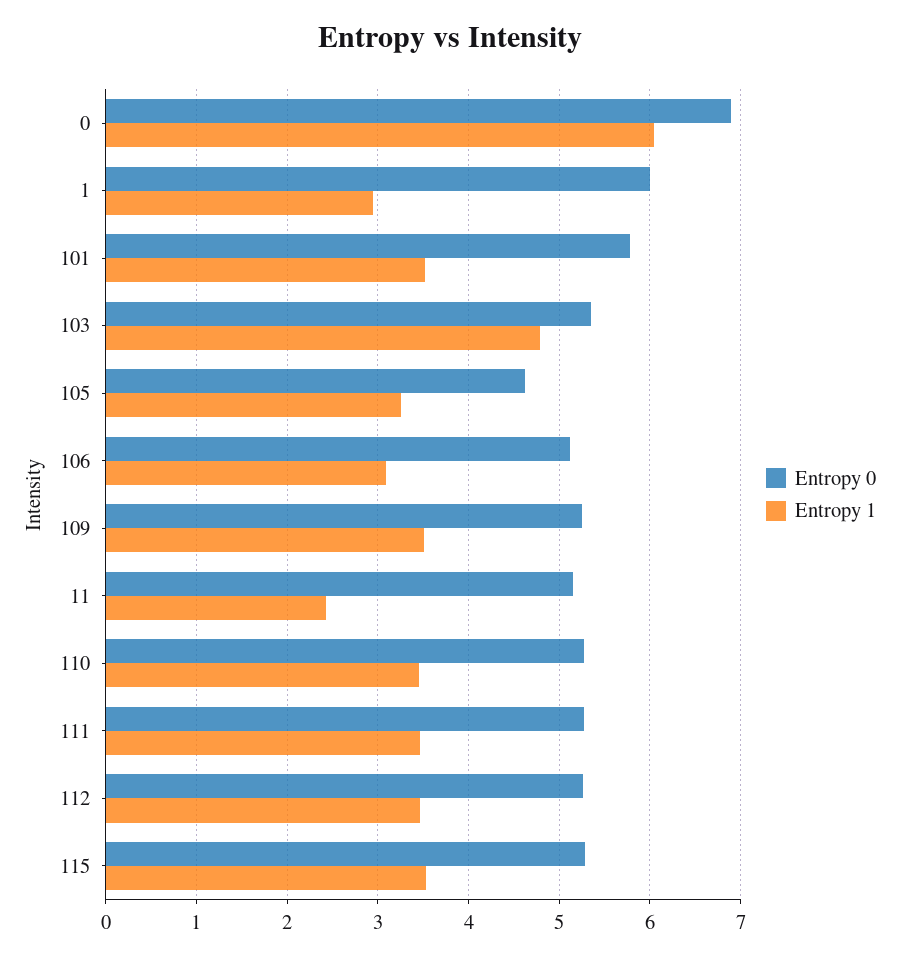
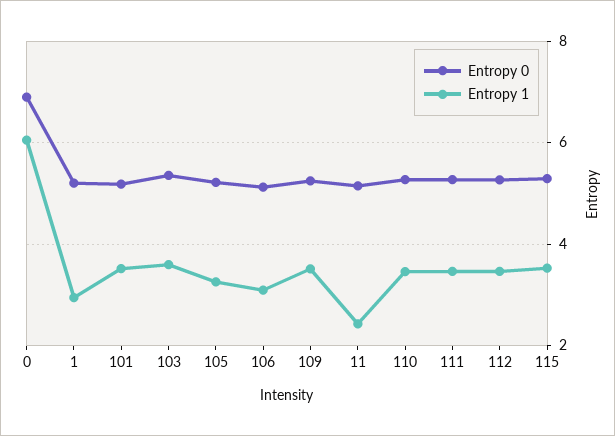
Entropy 0, 1: 6 -> 5.2
Entropy 0, 101: 5.8 -> 5.2
Entropy 1, 103: 4.8 -> 3.6
Entropy 0, 105: 4.6 -> 5.2

